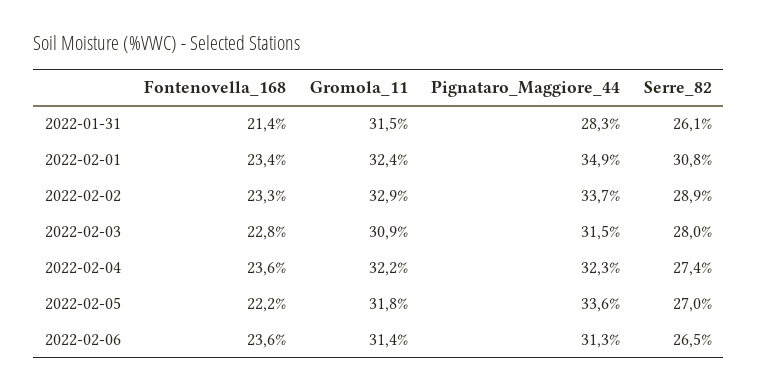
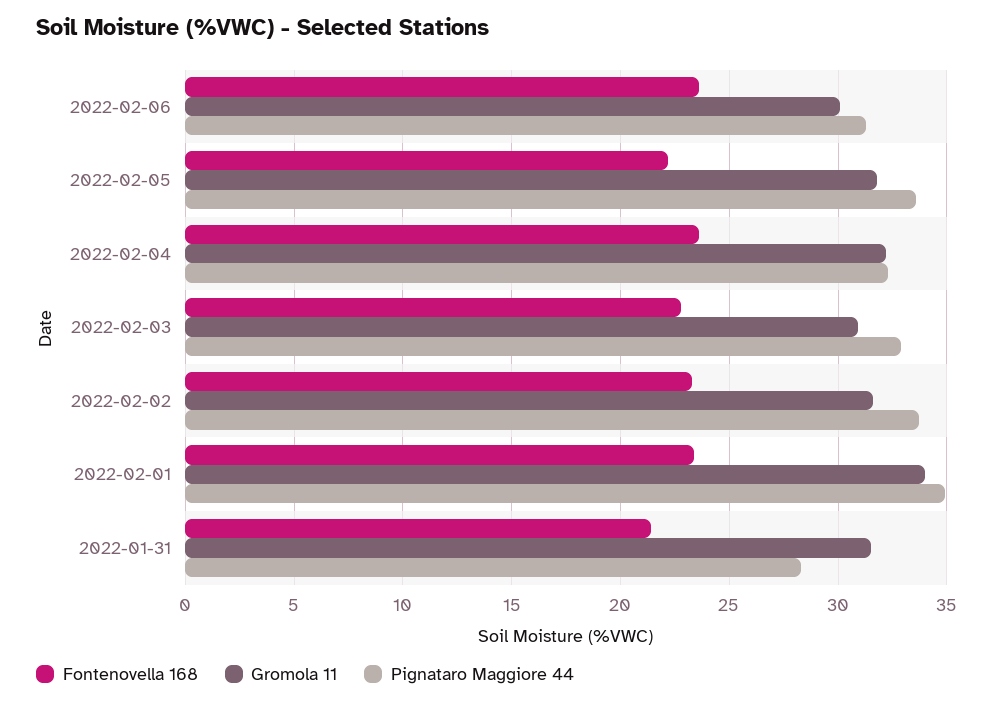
Serre_82, 2022-01-31: 26.1 -> none
Gromola_11, 2022-02-01: 32.4 -> 34
Serre_82, 2022-02-01: 30.8 -> none
Gromola_11, 2022-02-02: 32.9 -> 31.5
Serre_82, 2022-02-02: 28.9 -> none
Pignataro_Maggiore_44, 2022-02-03: 31.5 -> 33
Serre_82, 2022-02-03: 28 -> none
Serre_82, 2022-02-04: 27.4 -> none
Serre_82, 2022-02-05: 27 -> none
Gromola_11, 2022-02-06: 31.4 -> 30
Serre_82, 2022-02-06: 26.5 -> none

